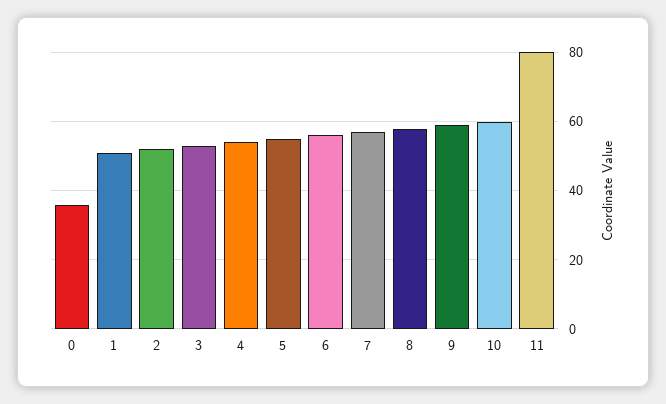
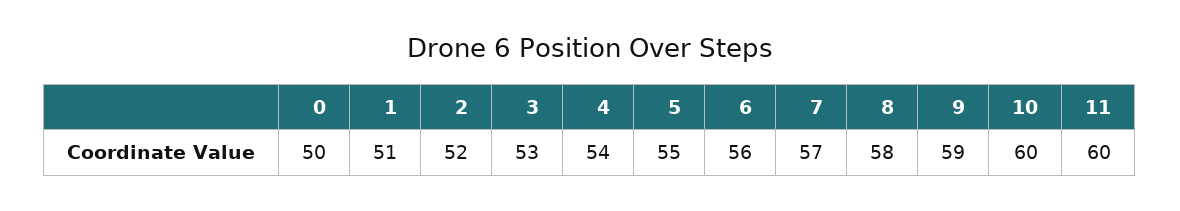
0: 35 -> 50
11: 80 -> 60

